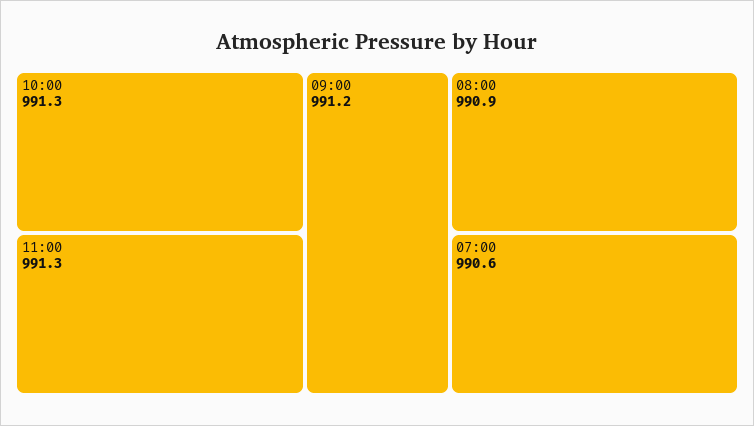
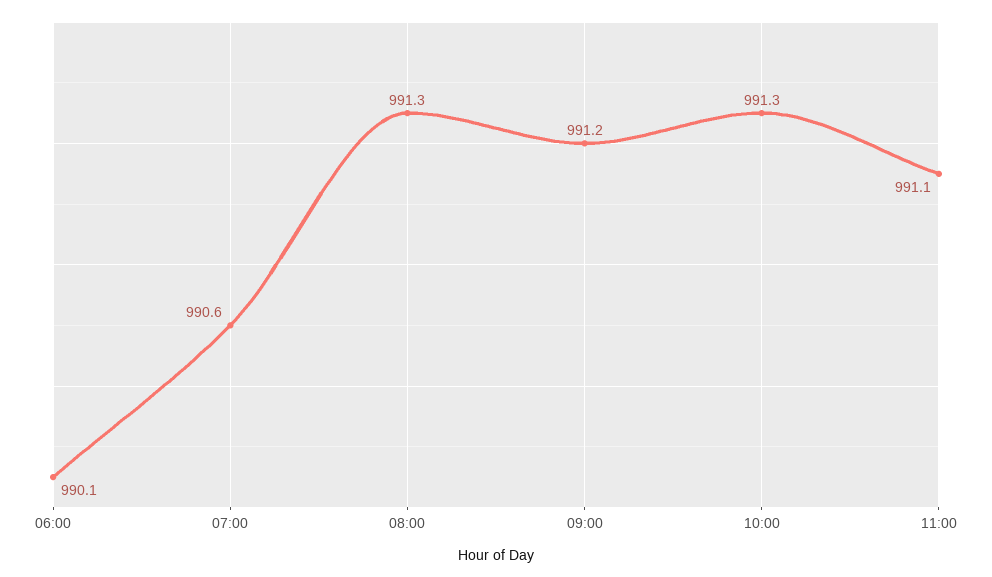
11:00: 991.3 -> 991.1
08:00: 990.9 -> 991.3
06:00: none -> 990.1

